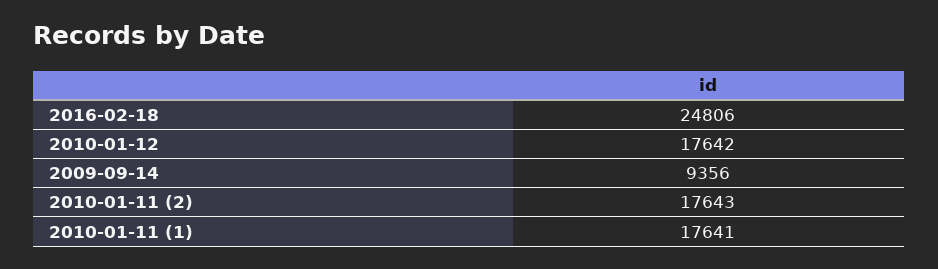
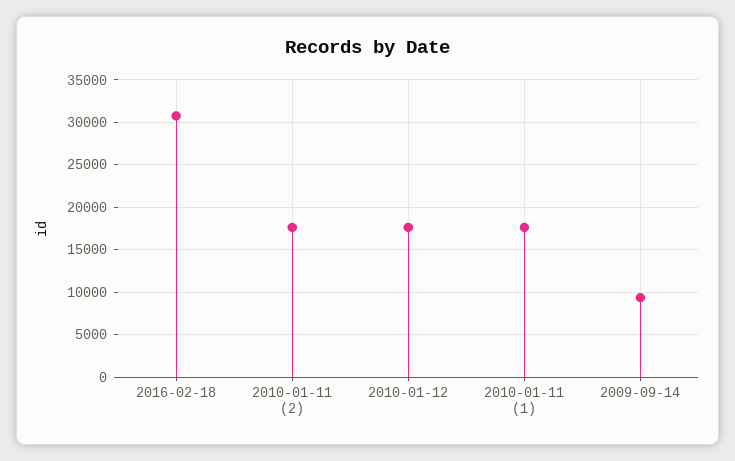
2016-02-18: 24806 -> 31000

